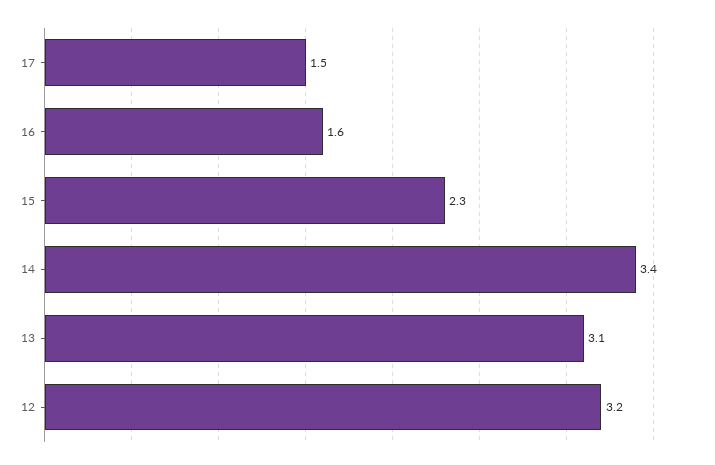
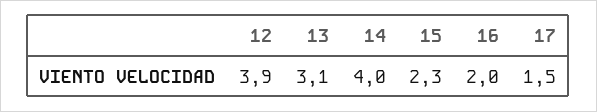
16: 1.6 -> 2
14: 3.4 -> 4
12: 3.2 -> 3.9

